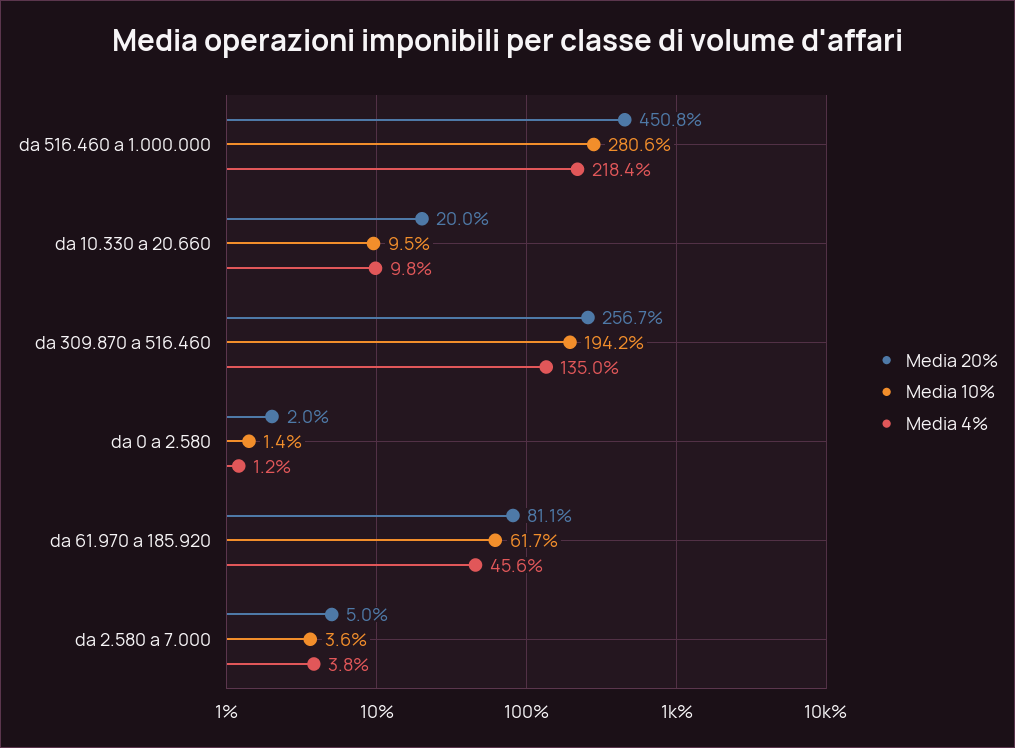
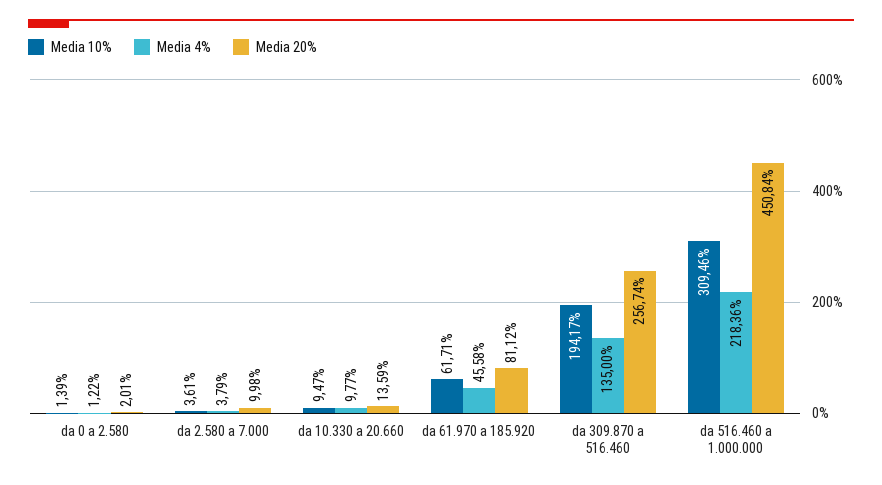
Media 10%, da 516.460 a 1.000.000: 280.6 -> 309.46
Media 20%, da 10.330 a 20.660: 20 -> 13.59
Media 20%, da 2.580 a 7.000: 5 -> 9.98

